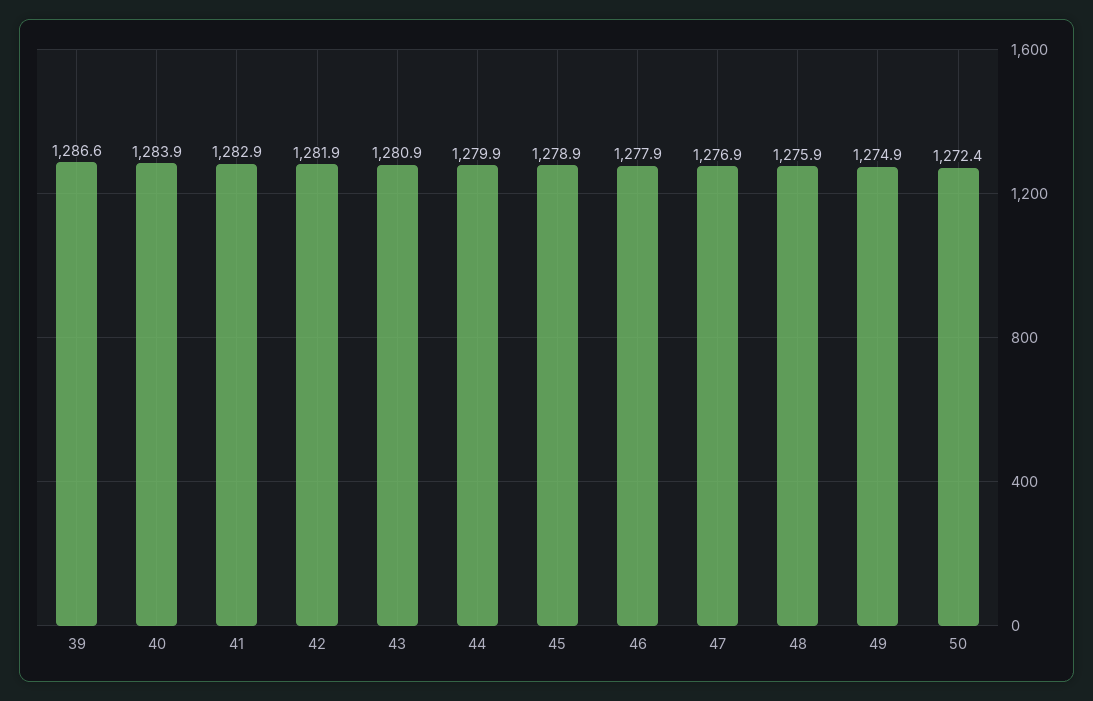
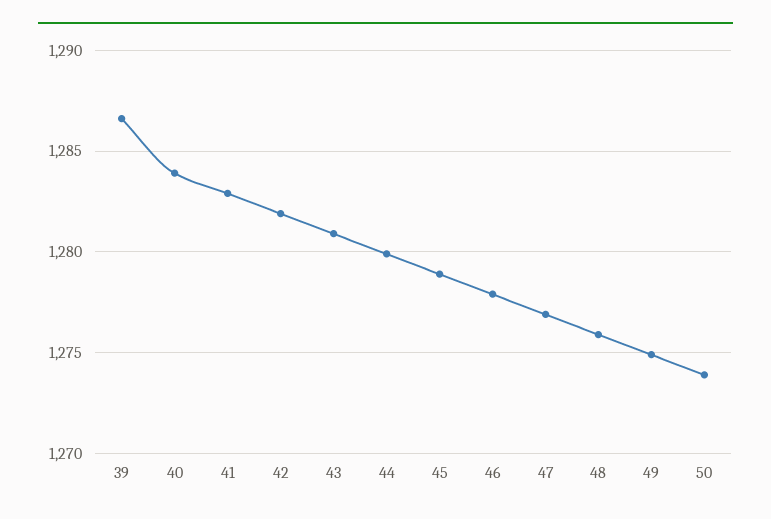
50: 1272.4 -> 1274

